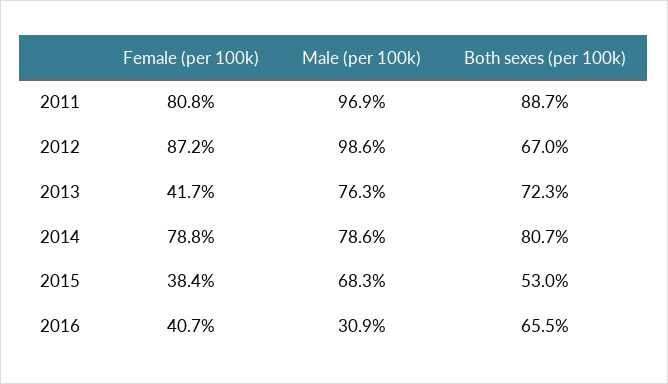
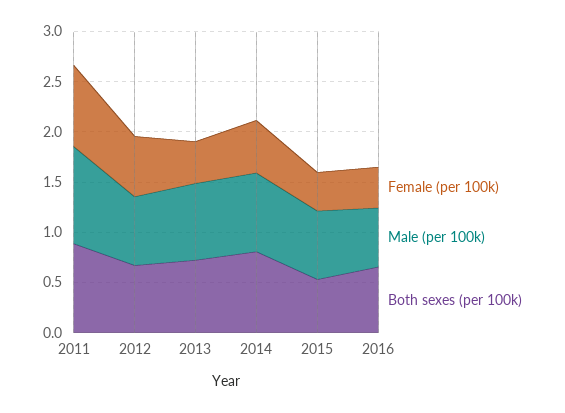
Female (per 100k), 2012: 0.872 -> 0.6
Male (per 100k), 2012: 0.986 -> 0.7
Female (per 100k), 2014: 0.788 -> 0.5
Male (per 100k), 2016: 0.309 -> 0.6

